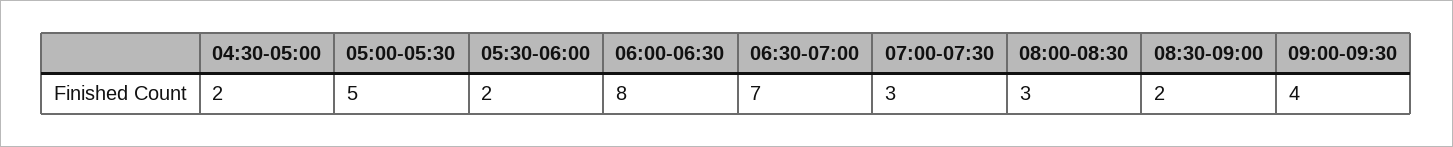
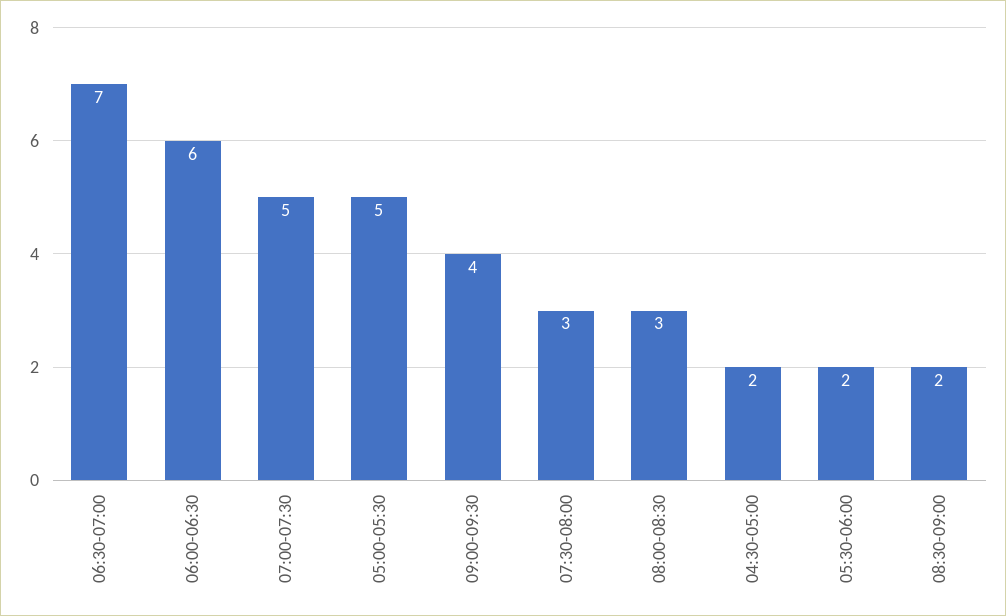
06:00-06:30: 8 -> 6
07:00-07:30: 3 -> 5
07:30-08:00: none -> 3

